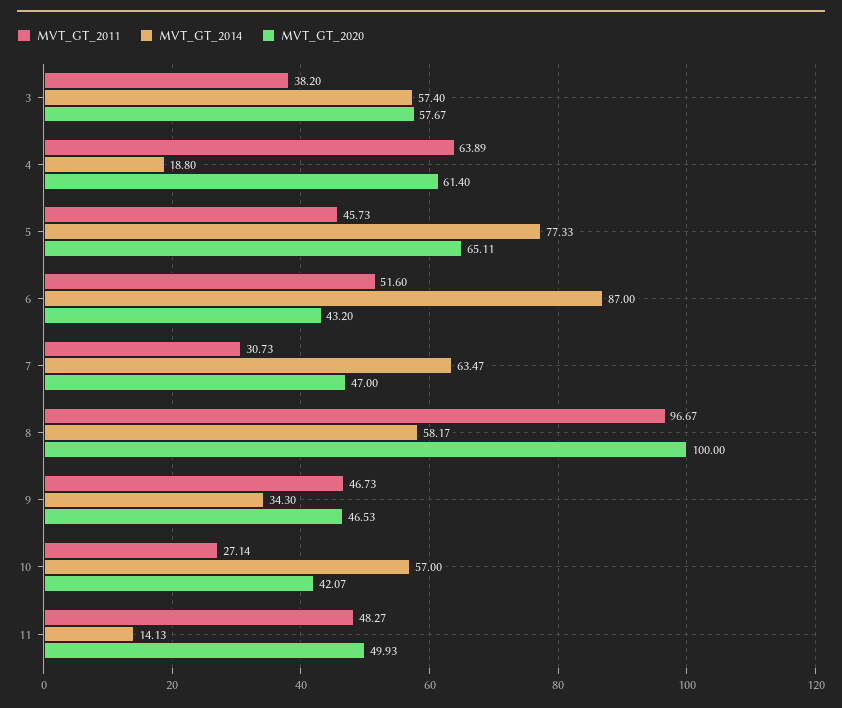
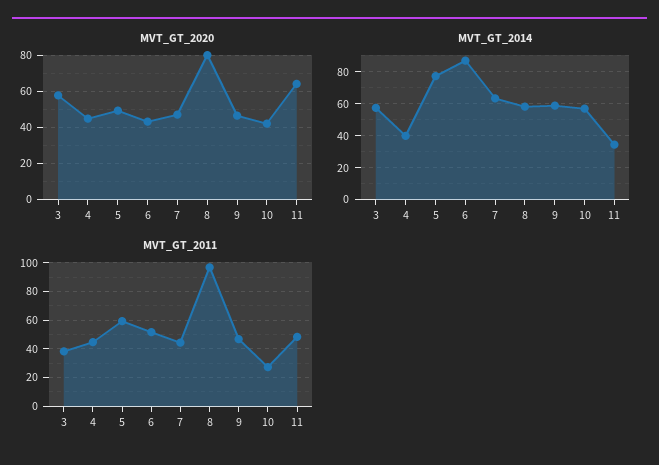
MVT_GT_2011, 4: 63.89 -> 45
MVT_GT_2014, 4: 18.8 -> 40
MVT_GT_2020, 4: 61.4 -> 45
MVT_GT_2011, 5: 45.73 -> 60
MVT_GT_2020, 5: 65.11 -> 50
MVT_GT_2011, 7: 30.73 -> 45
MVT_GT_2020, 8: 100 -> 80
MVT_GT_2014, 9: 34.3 -> 60
MVT_GT_2014, 11: 14.13 -> 35
MVT_GT_2020, 11: 49.93 -> 65

